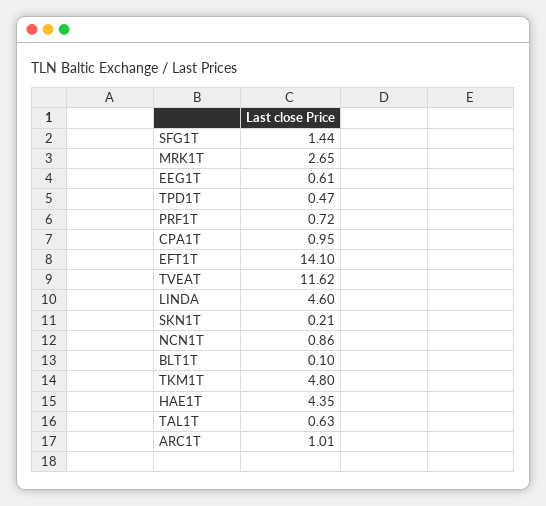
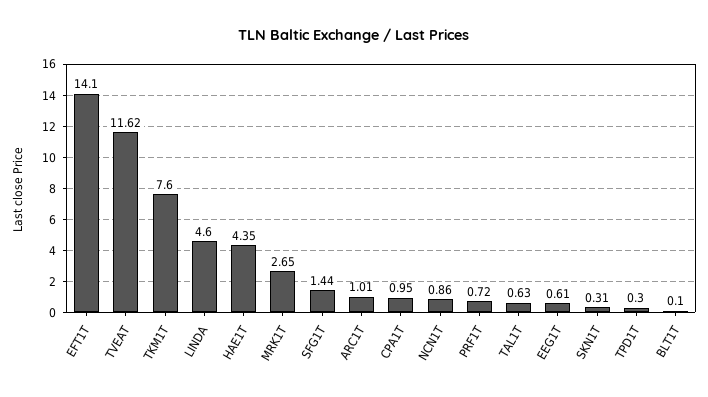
TPD1T: 0.47 -> 0.3
SKN1T: 0.21 -> 0.31
TKM1T: 4.8 -> 7.6

